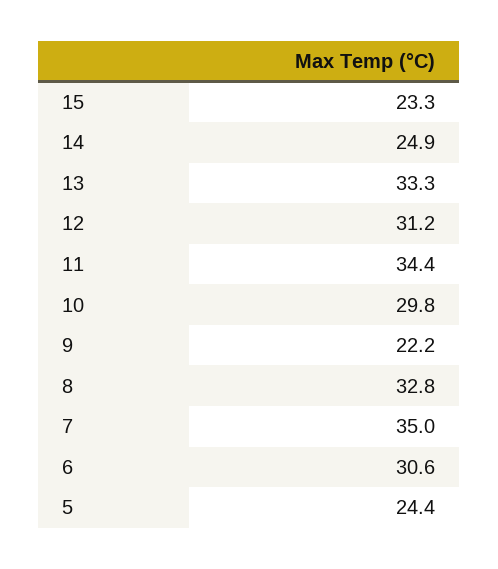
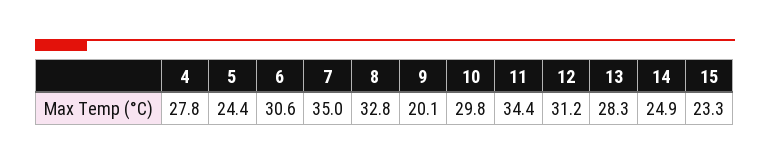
13: 33.3 -> 28.3
9: 22.2 -> 20.1
4: none -> 27.8

